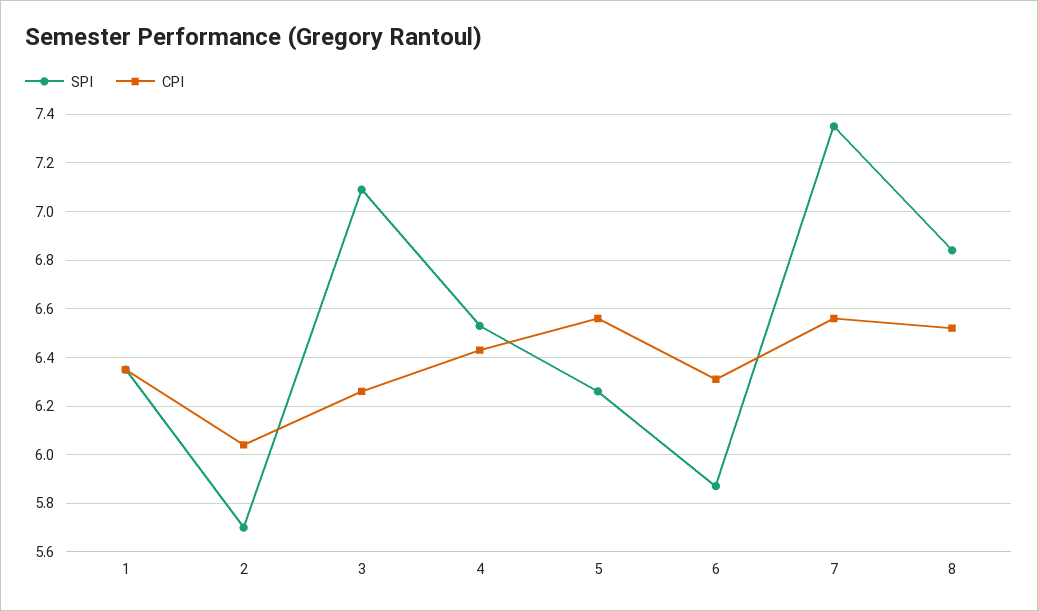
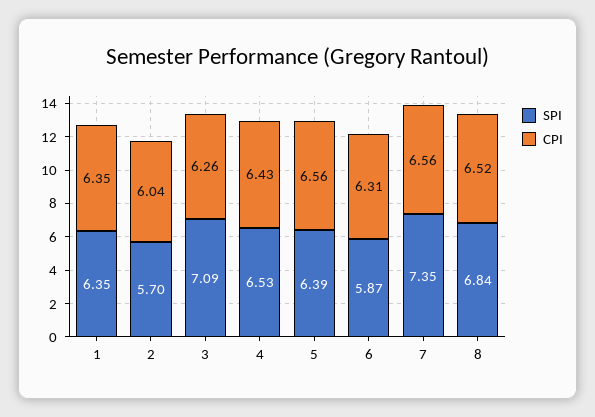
SPI, 5: 6.25 -> 6.39

